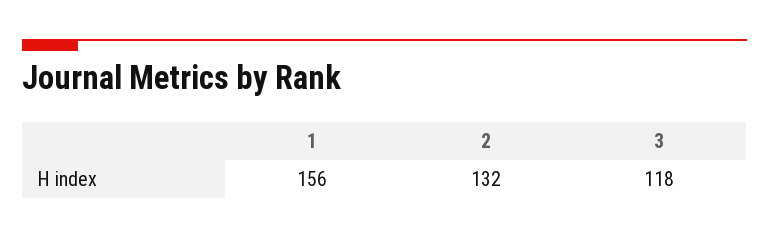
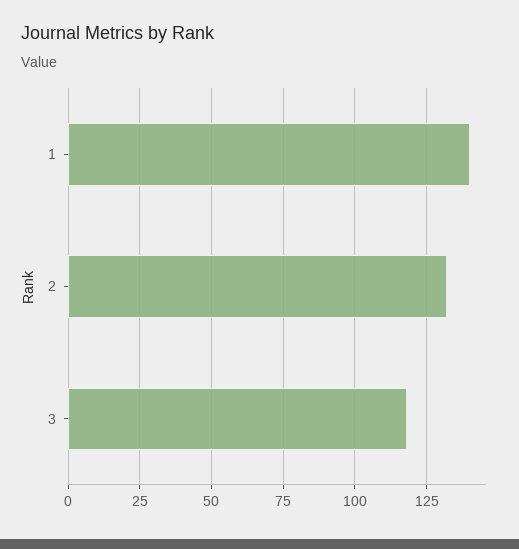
1: 156 -> 140

